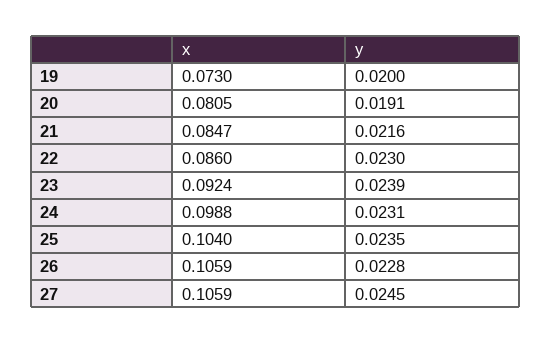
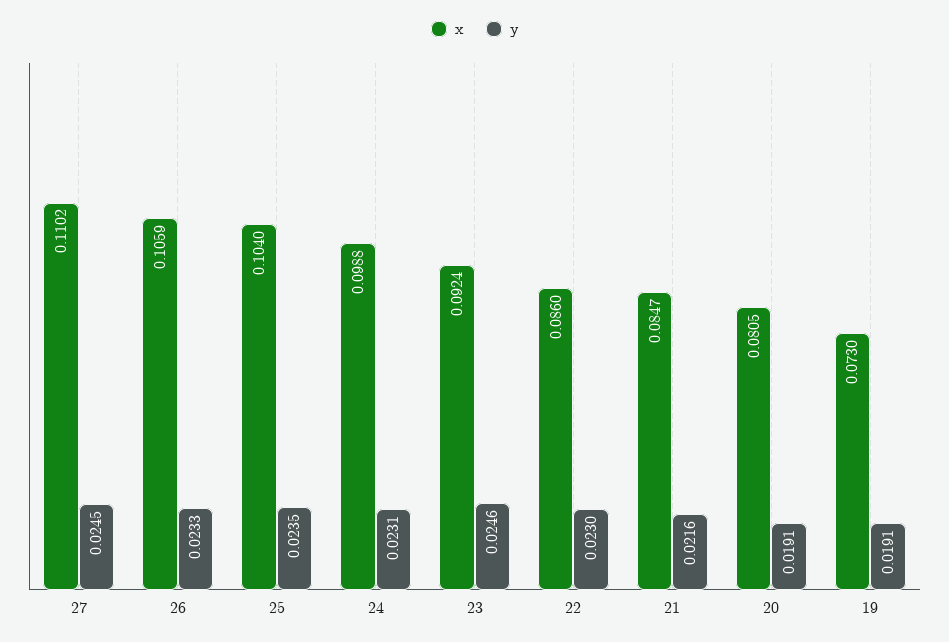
y, 19: 0.02 -> 0.0191
y, 23: 0.0239 -> 0.0246
y, 26: 0.0228 -> 0.0233
x, 27: 0.1059 -> 0.1102

